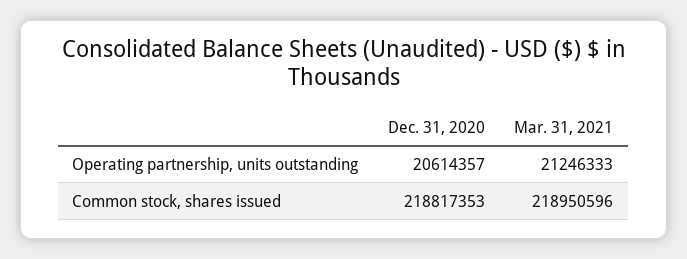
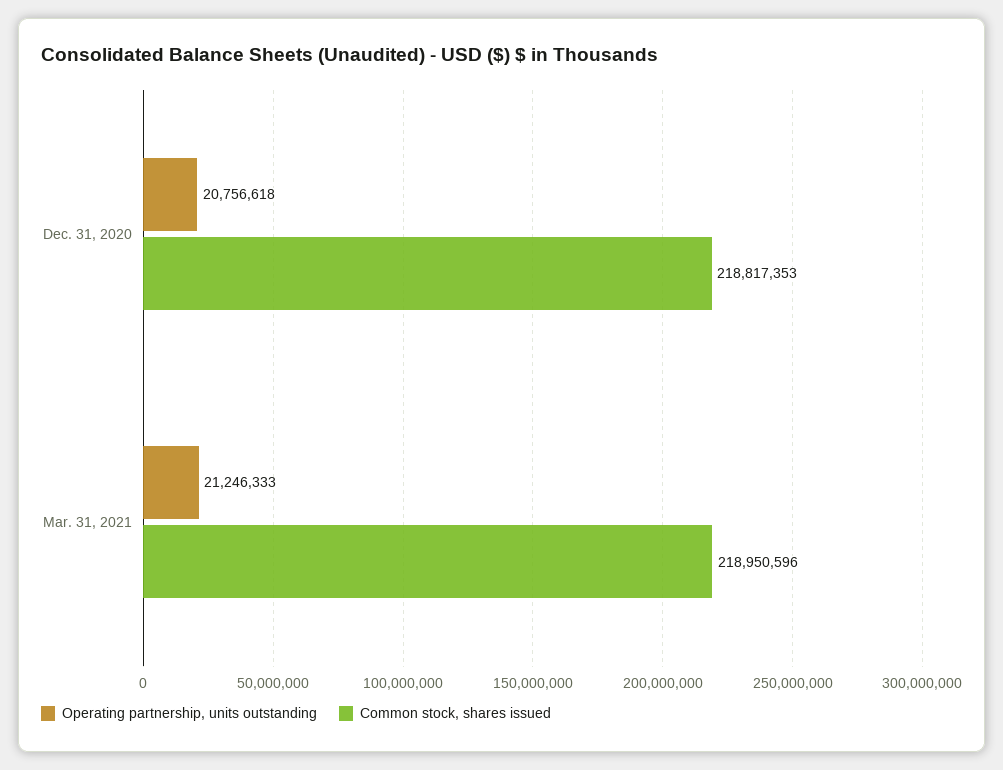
Operating partnership, units outstanding, Dec. 31, 2020: 20614357 -> 20756618

